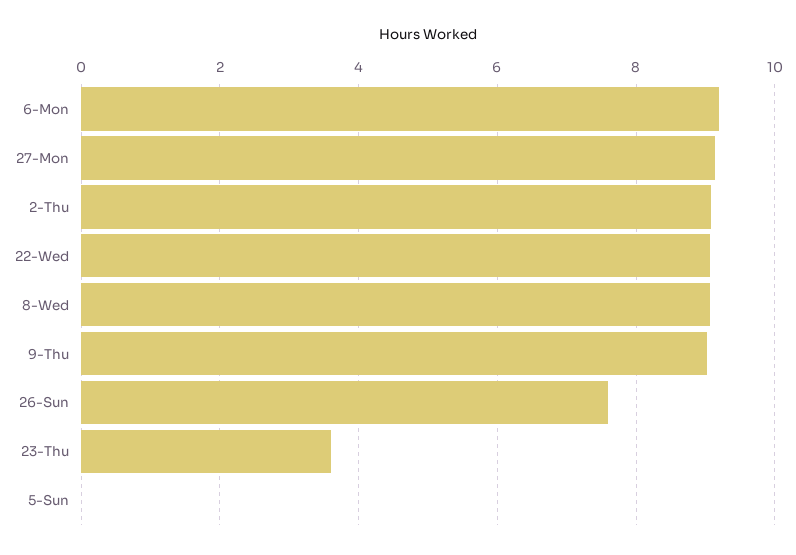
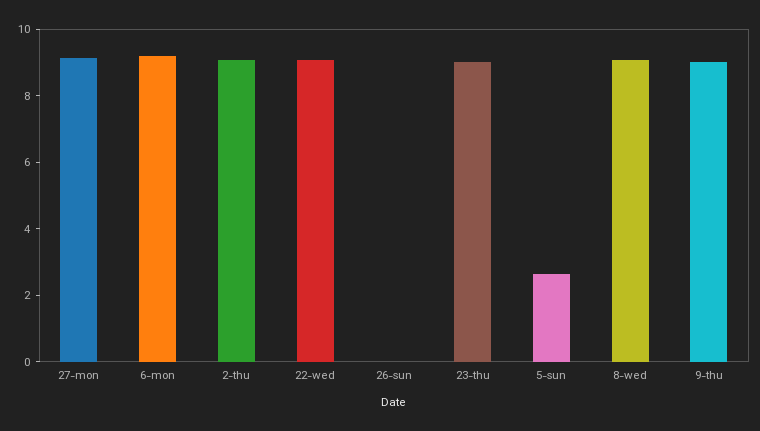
26-Sun: 7.6 -> 0
23-Thu: 3.6 -> 9
5-Sun: 0 -> 2.5

